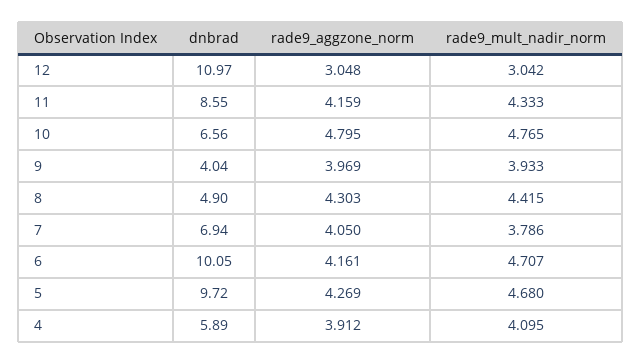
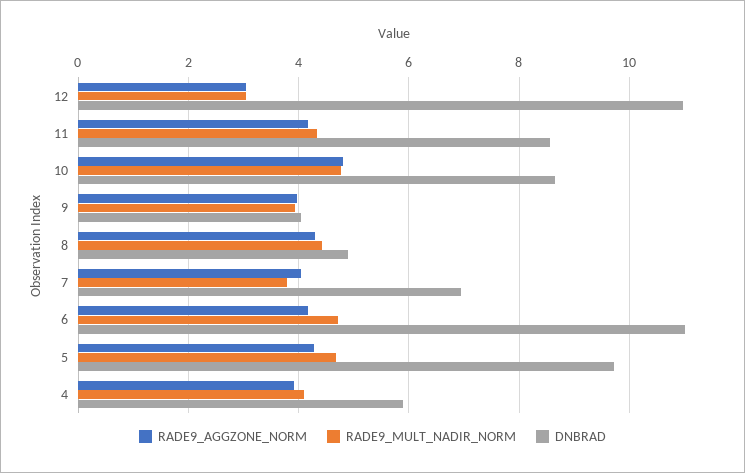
dnbrad, 10: 6.56 -> 8.6
dnbrad, 6: 10.05 -> 11

